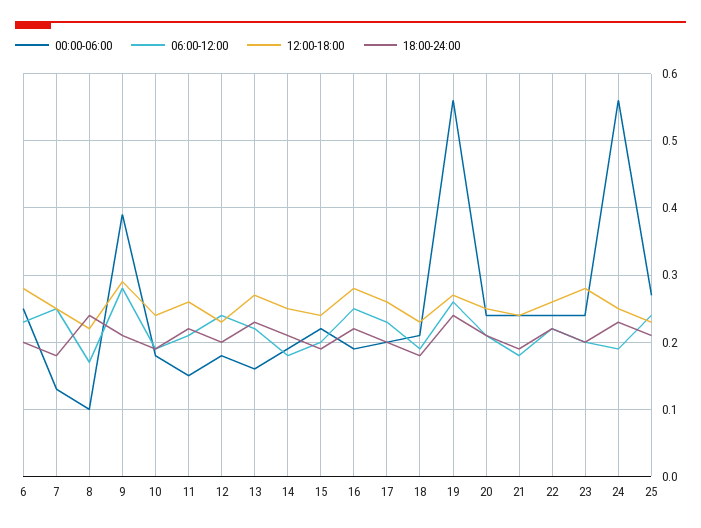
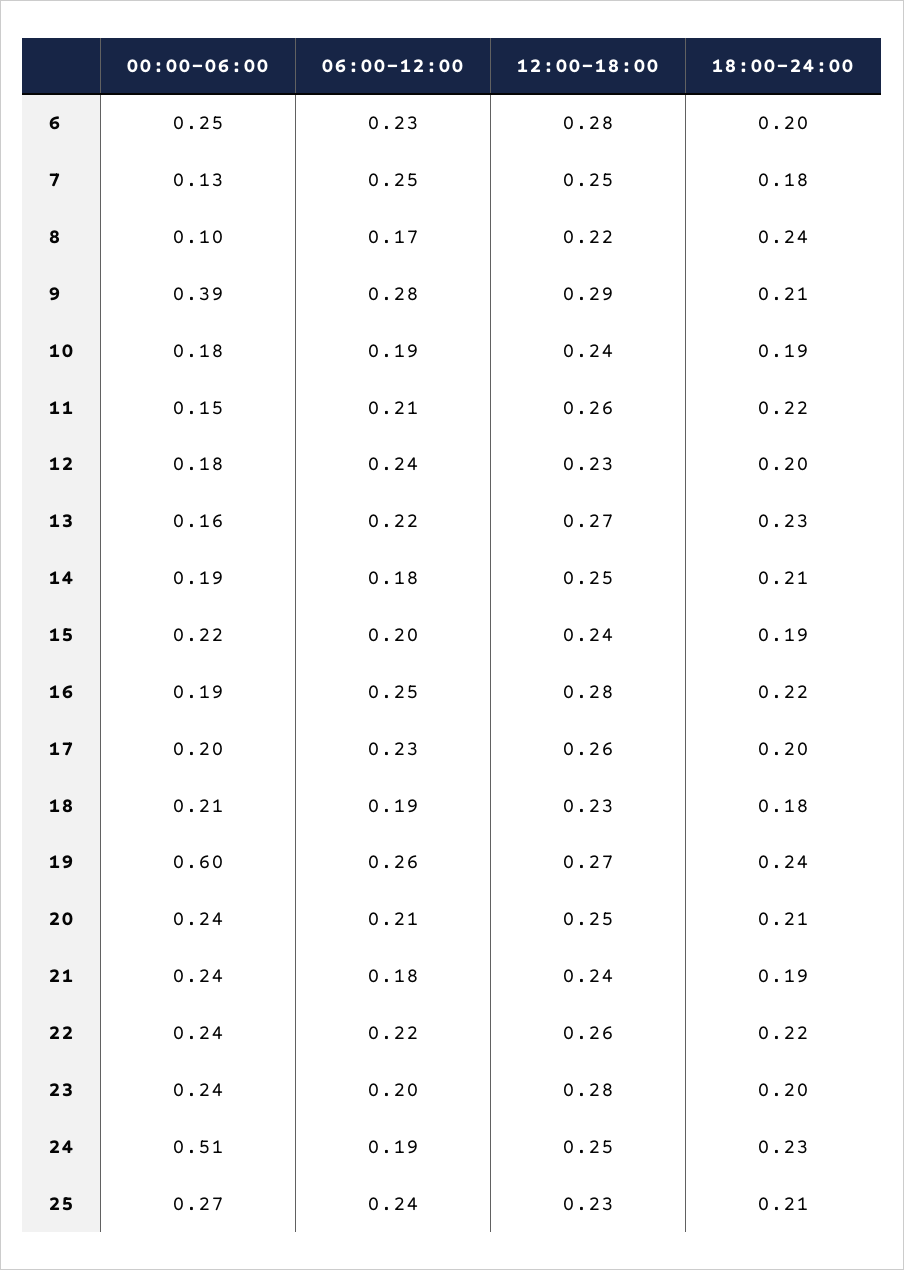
00:00-06:00, 19: 0.56 -> 0.6
00:00-06:00, 24: 0.56 -> 0.51

